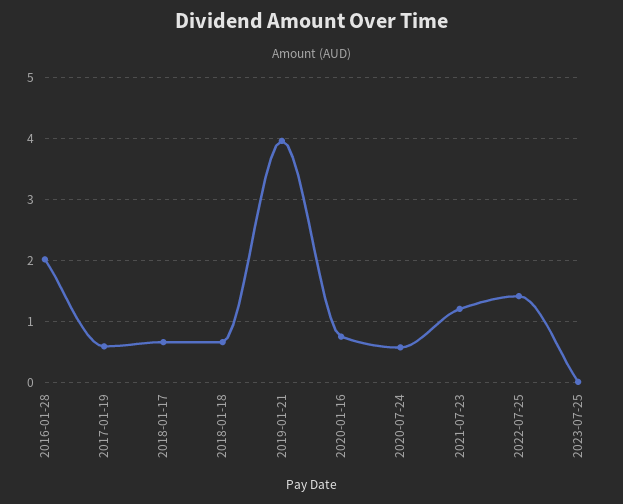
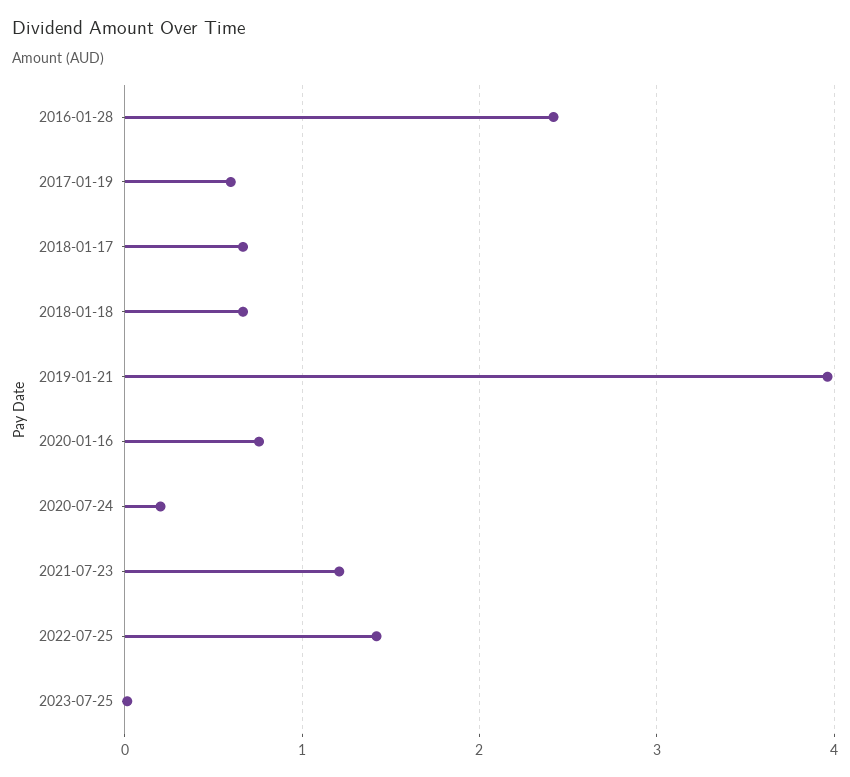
2016-01-28: 2 -> 2.4
2020-07-24: 0.6 -> 0.2

